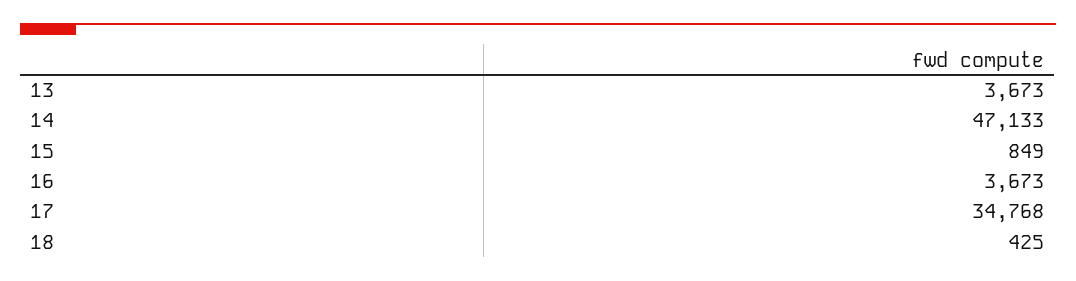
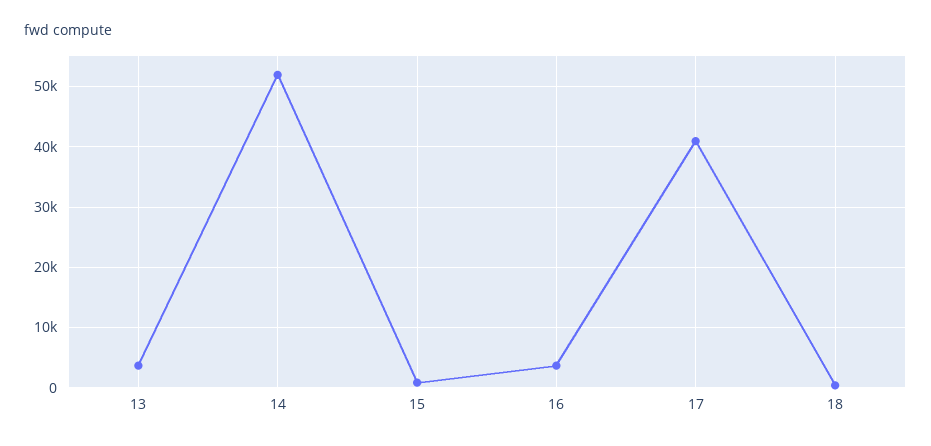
14: 47133 -> 52000
17: 34768 -> 41000

